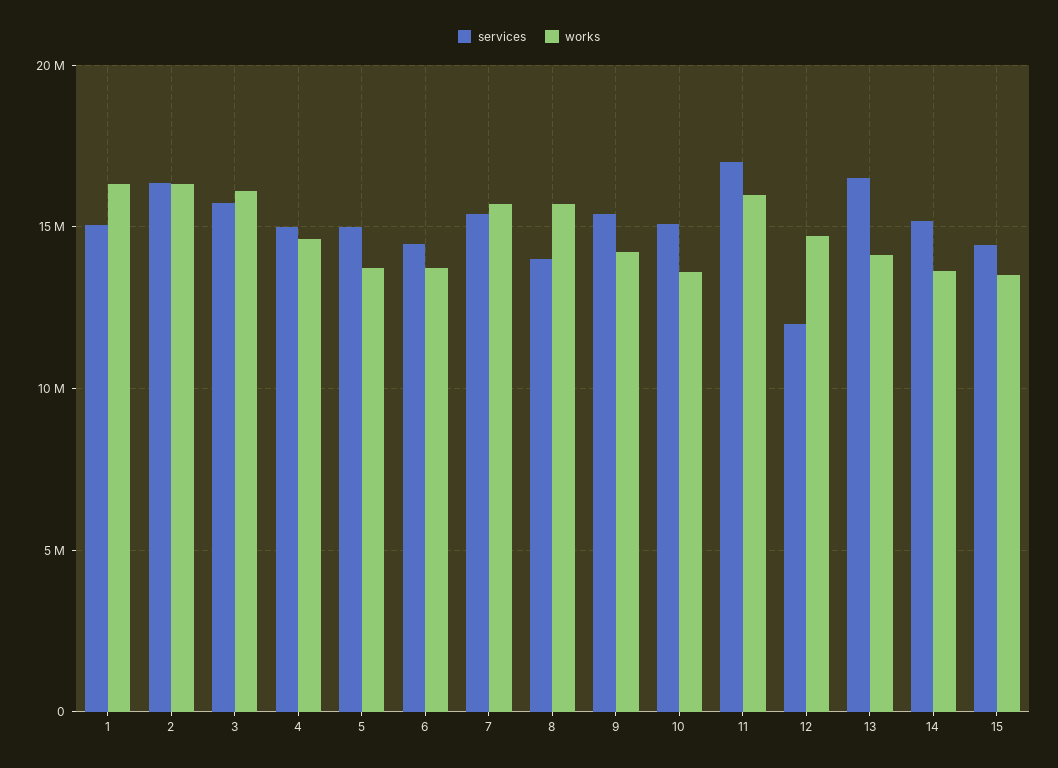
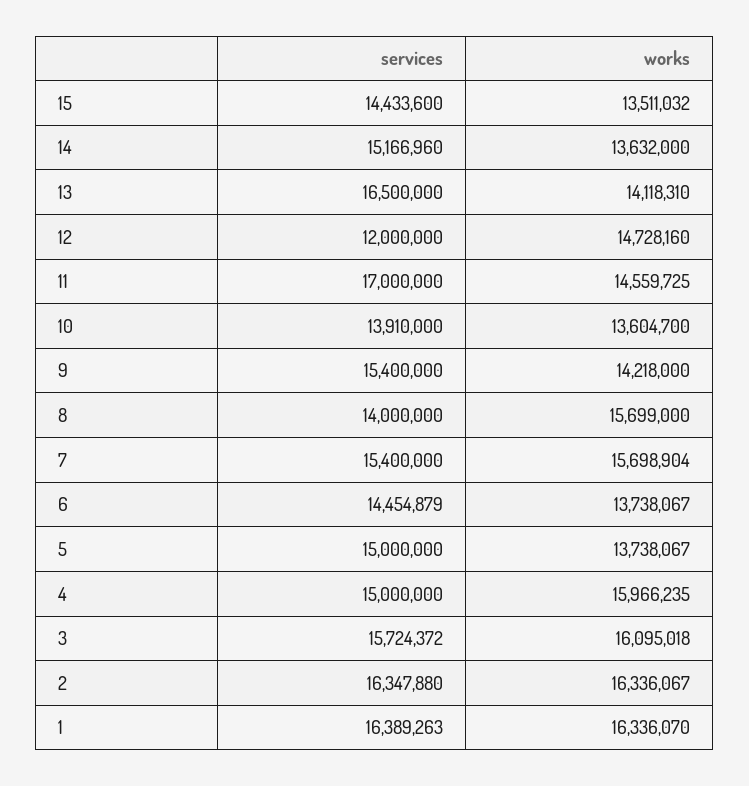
services, 1: 15000000 -> 16389263
works, 4: 14500000 -> 15966235
services, 10: 15000000 -> 13910000
works, 11: 16000000 -> 14559725

